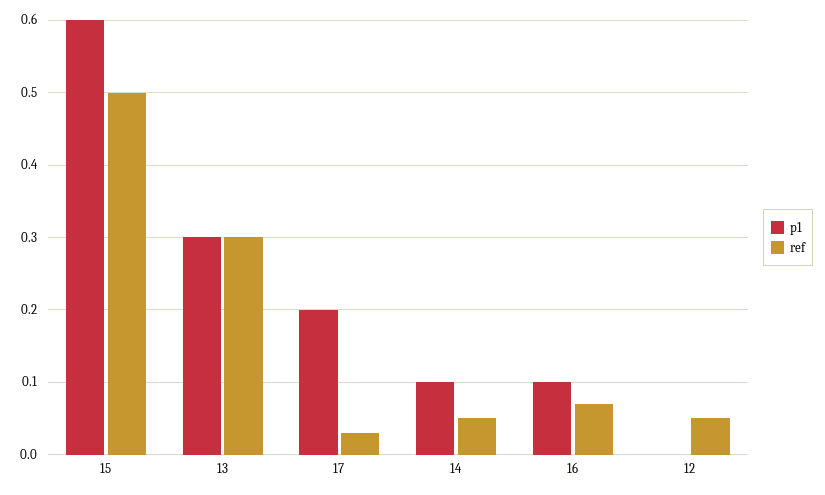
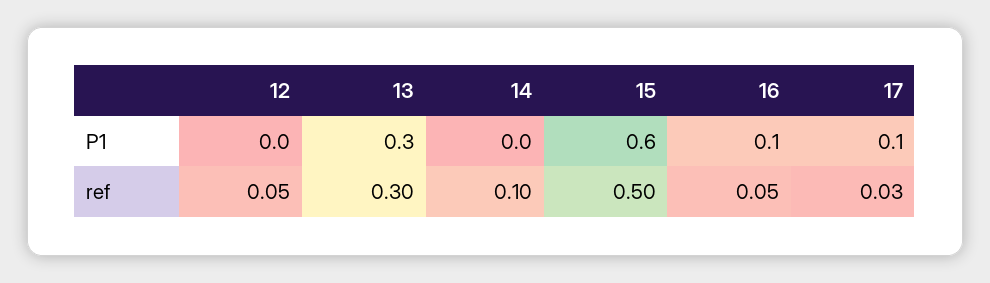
p1, 17: 0.2 -> 0.1
p1, 14: 0.1 -> 0
ref, 14: 0.05 -> 0.1
ref, 16: 0.07 -> 0.05

